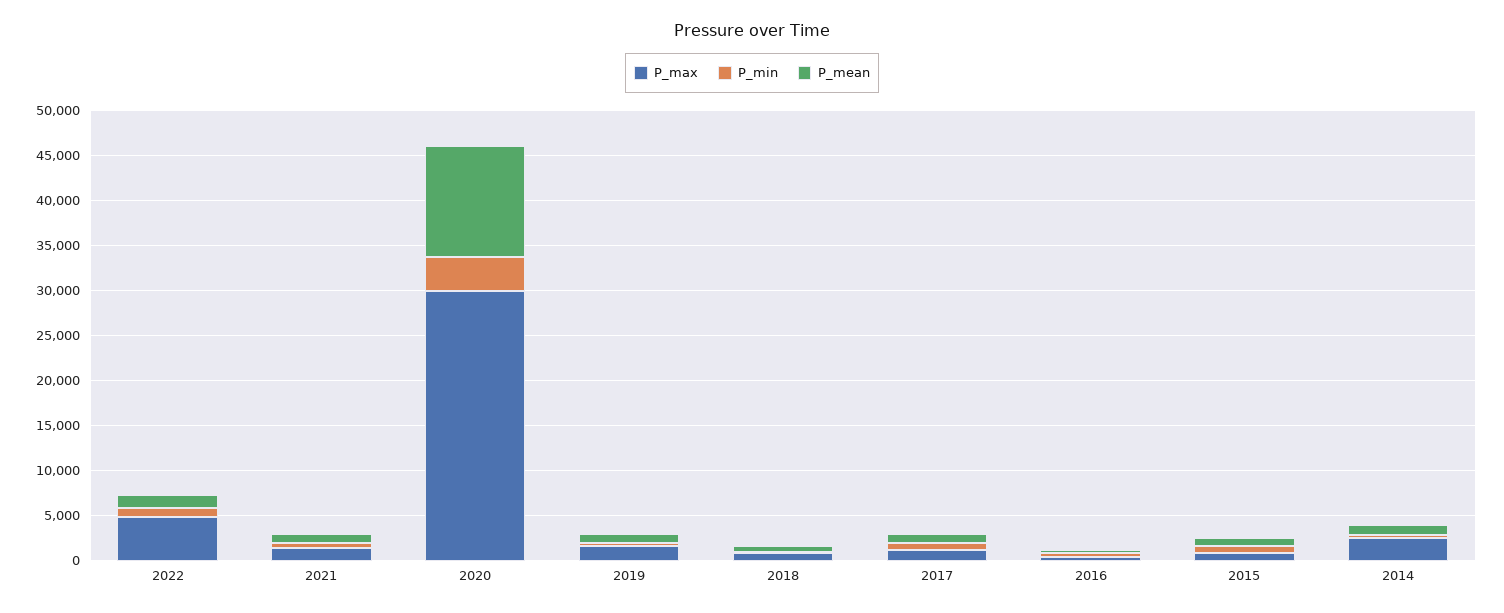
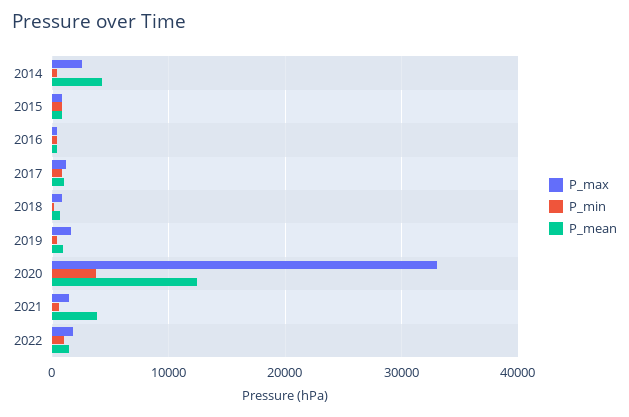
P_max, 2022: 5000 -> 2000
P_mean, 2021: 1000 -> 4000
P_max, 2020: 30000 -> 33000
P_mean, 2014: 1000 -> 4000

